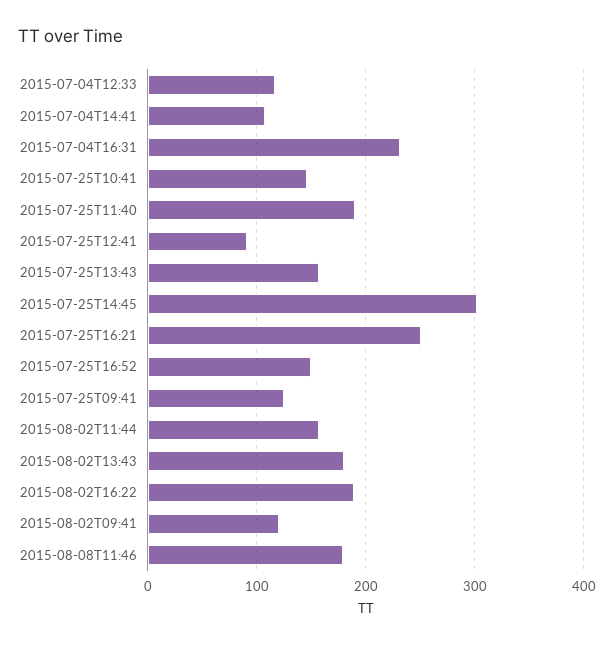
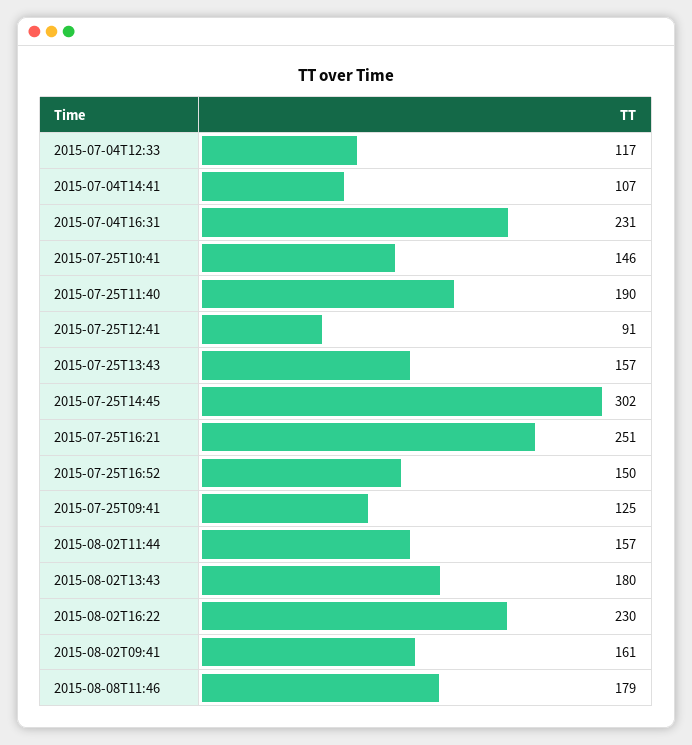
2015-08-02T16:22: 190 -> 230
2015-08-02T09:41: 120 -> 161

